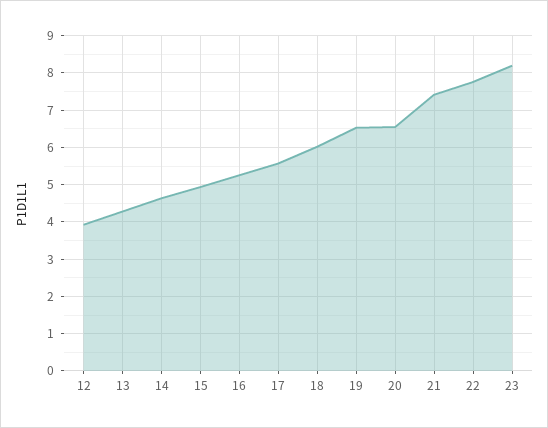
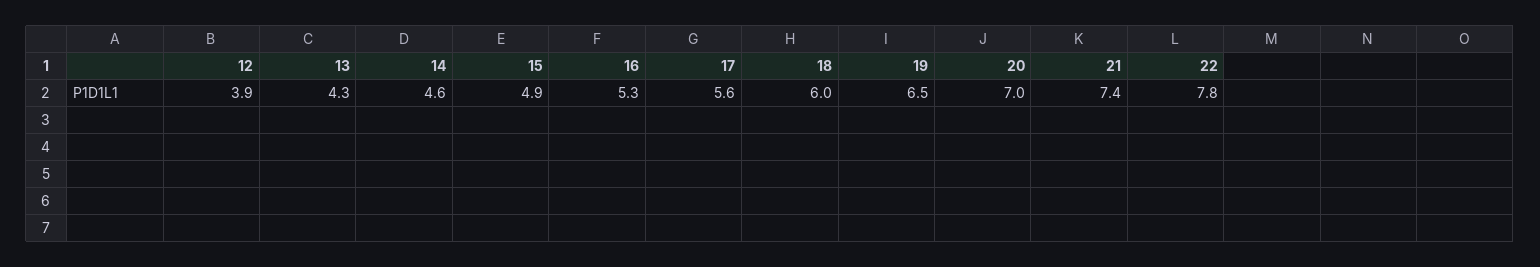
20: 6.6 -> 7
23: 8.2 -> none

